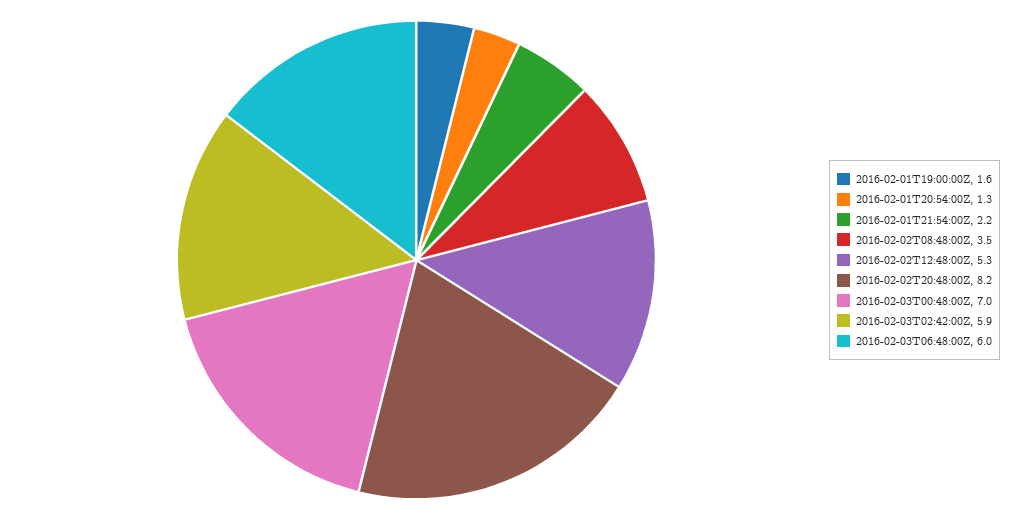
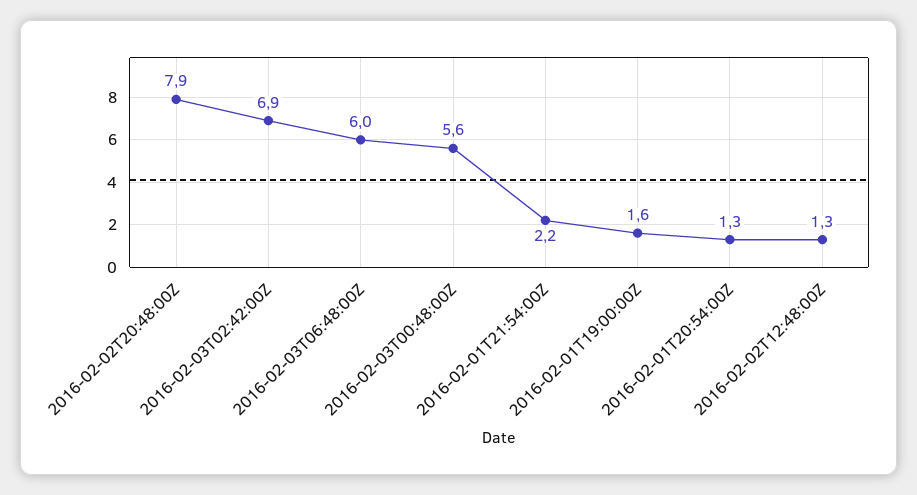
2016-02-02T08:48:00Z: 3.5 -> none
2016-02-02T12:48:00Z: 5.3 -> 1.3
2016-02-02T20:48:00Z: 8.2 -> 7.9
2016-02-03T00:48:00Z: 7 -> 5.6
2016-02-03T02:42:00Z: 5.9 -> 6.9

